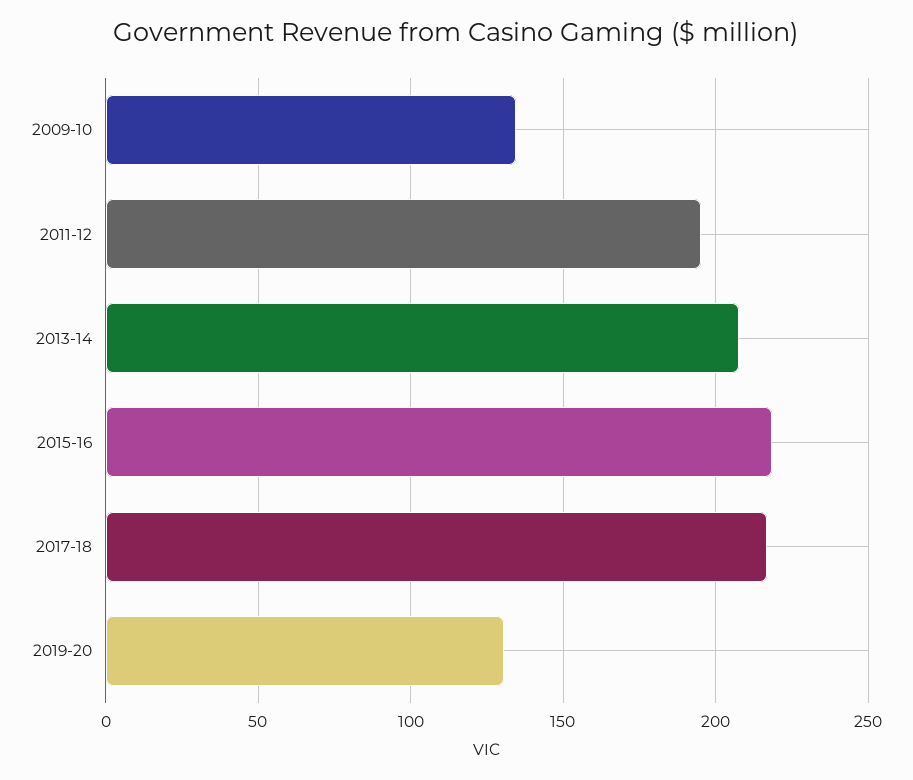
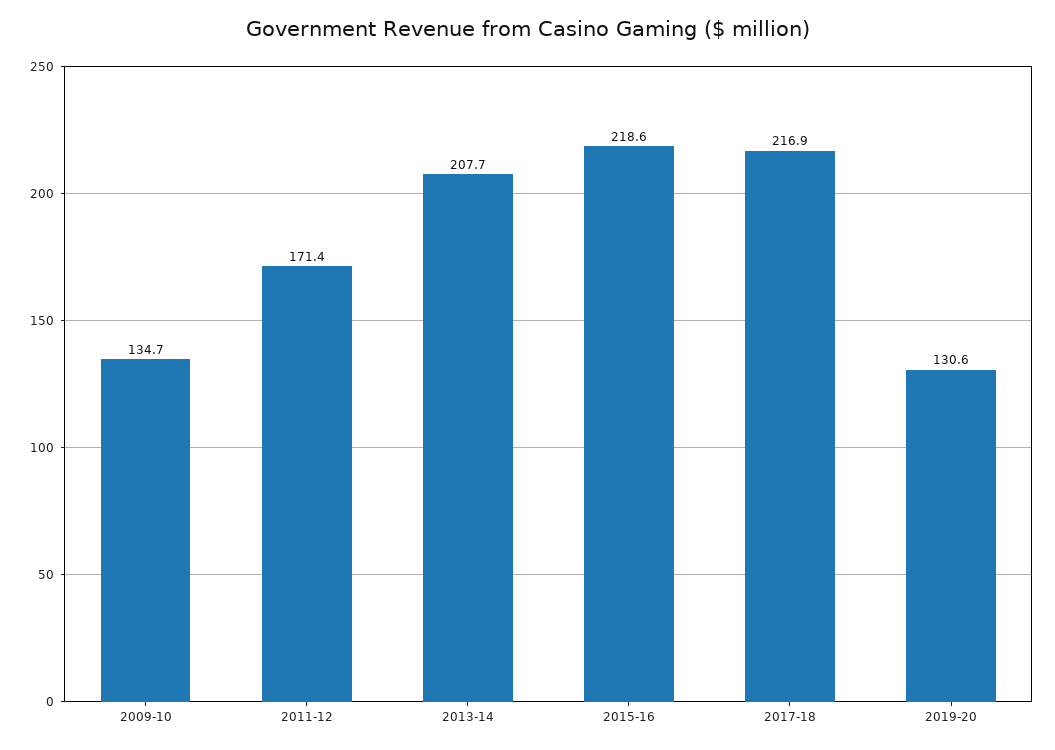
2011-12: 195 -> 171.4

